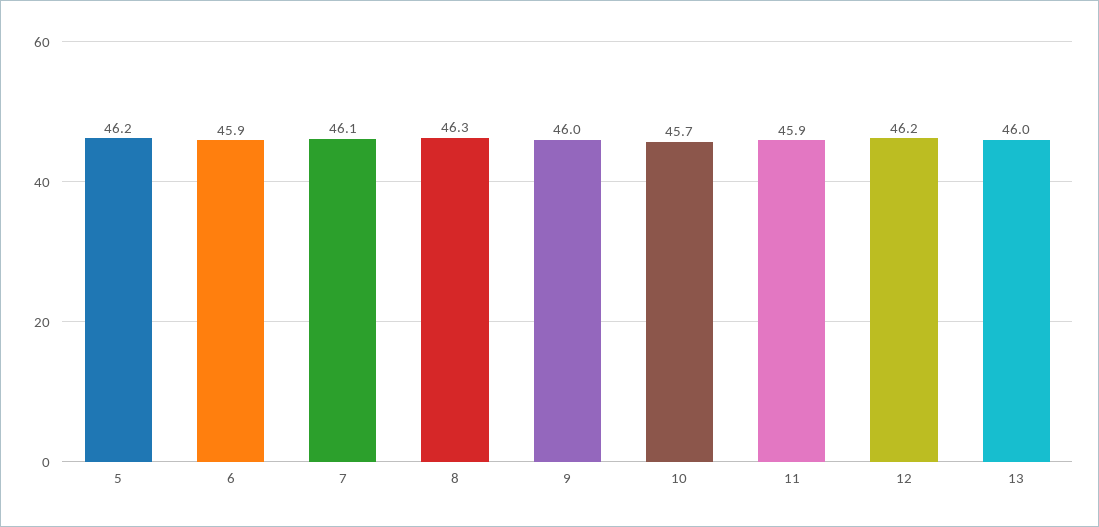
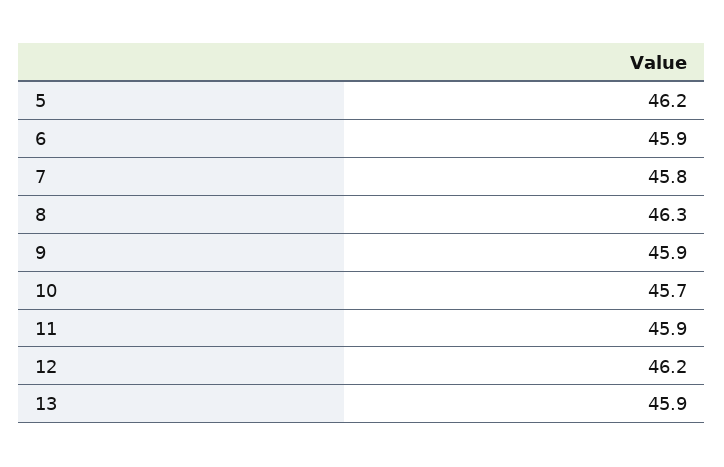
7: 46.1 -> 45.8
9: 46 -> 45.9
13: 46 -> 45.9

